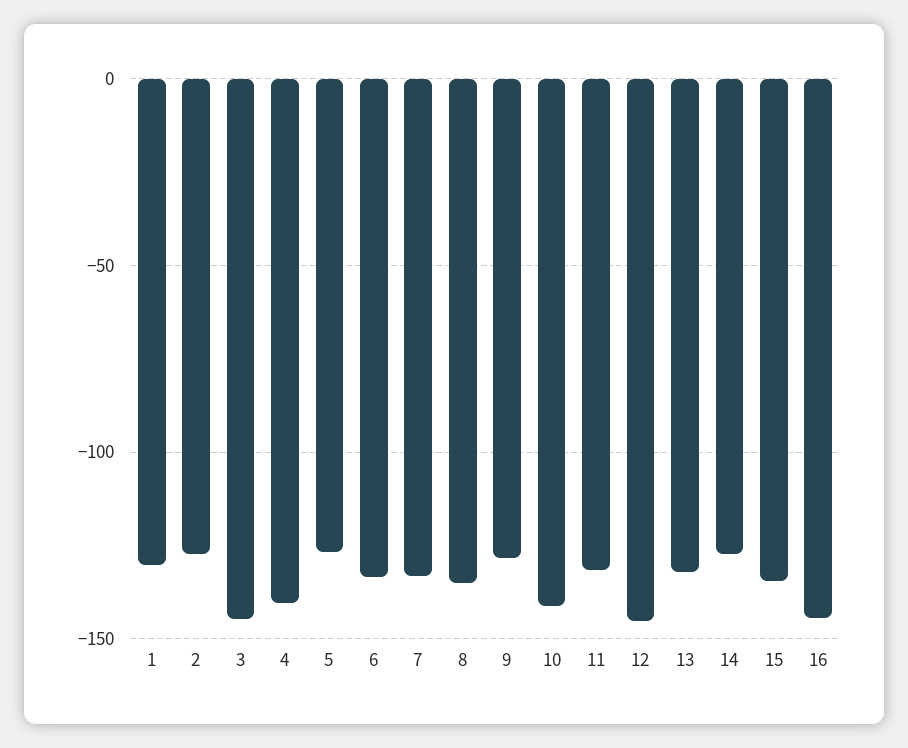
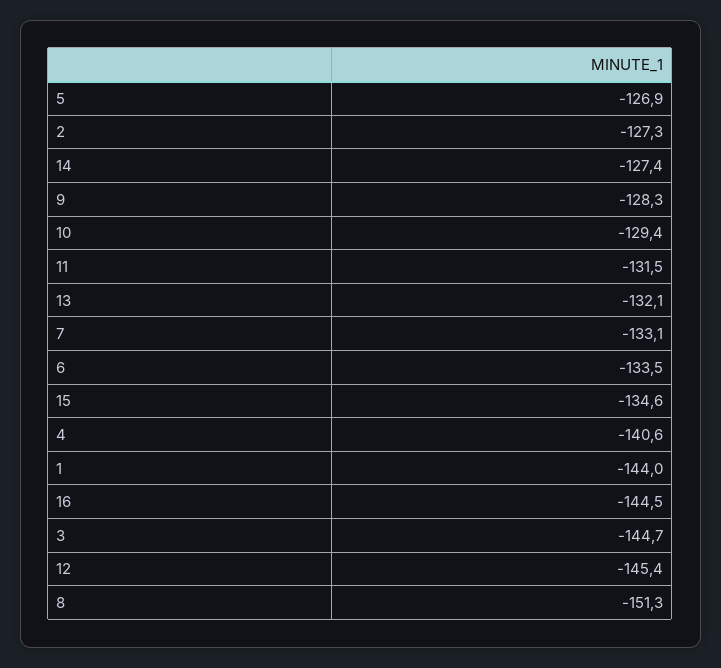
1: -130 -> -144
8: -135 -> -151.3
10: -140 -> -129.4

